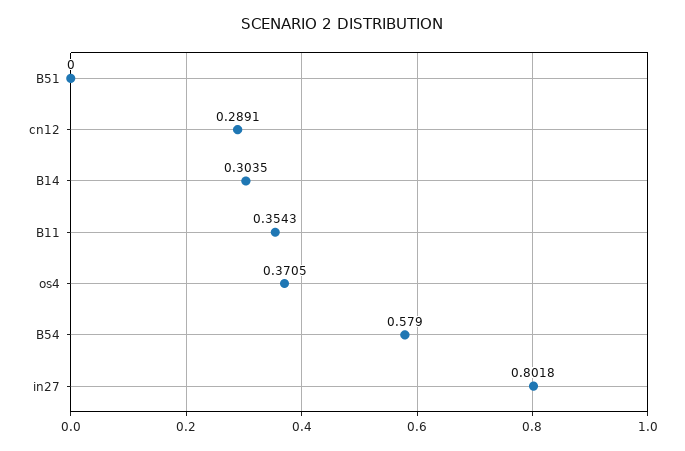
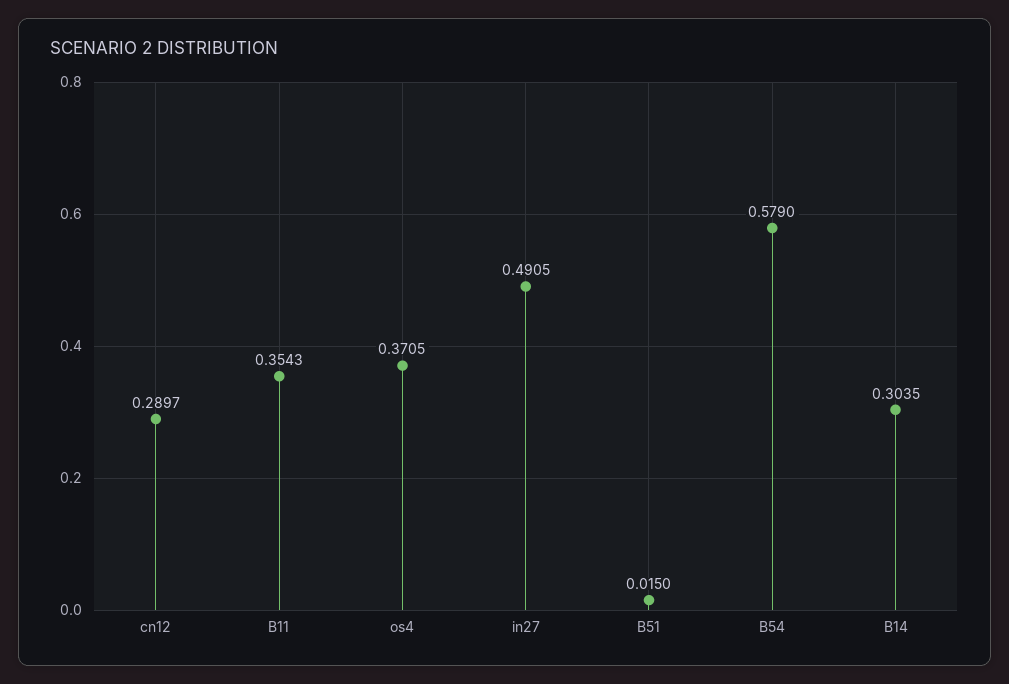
B51: 0 -> 0.015
cn12: 0.2891 -> 0.2897
in27: 0.8018 -> 0.4905

